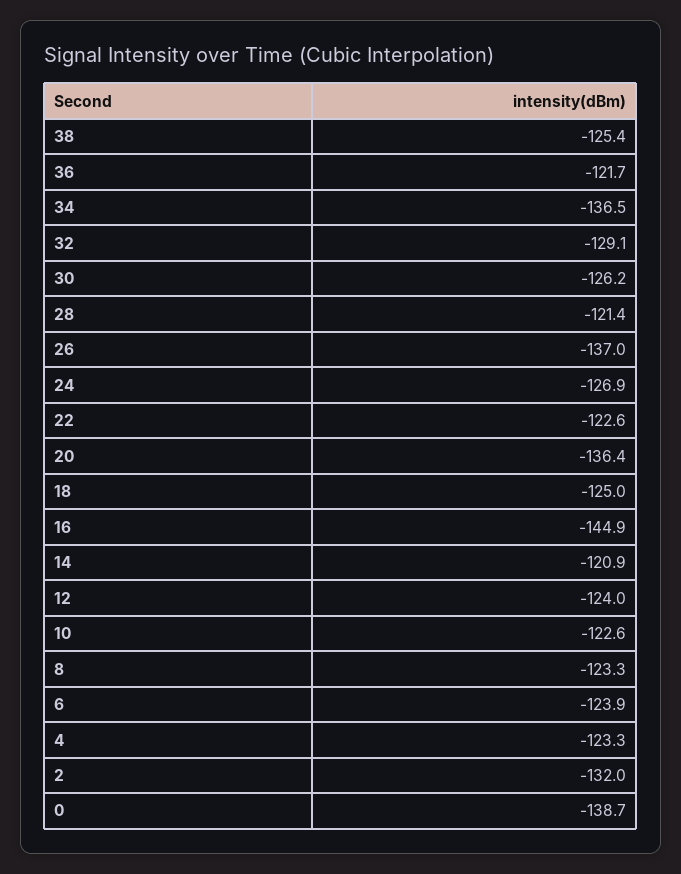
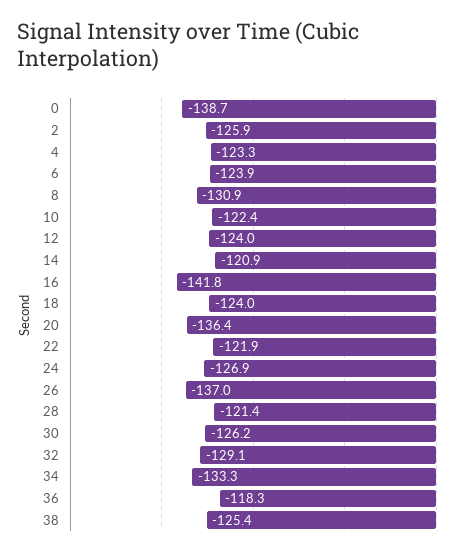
36: -121.7 -> -118.3
34: -136.5 -> -133.3
22: -122.6 -> -121.9
18: -125 -> -124
16: -144.9 -> -141.8
10: -122.6 -> -122.4
8: -123.3 -> -130.9
2: -132 -> -125.9

